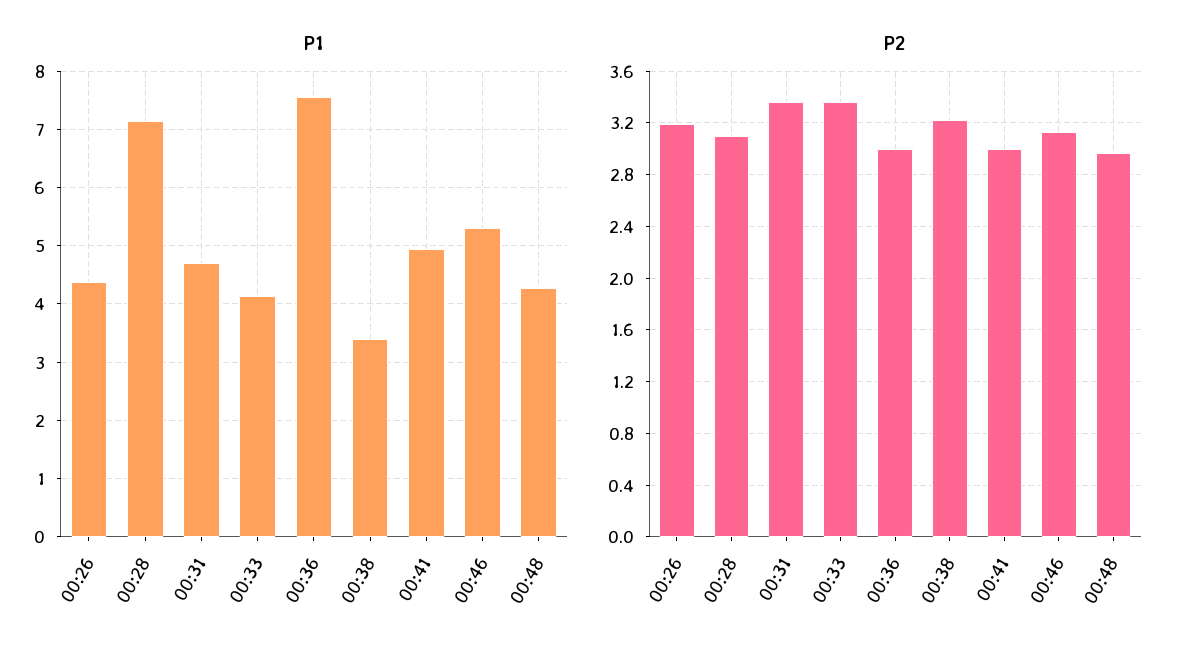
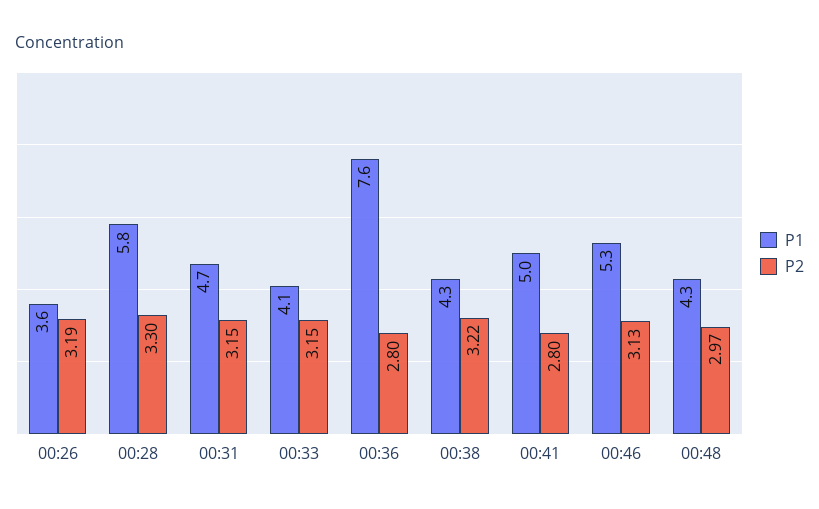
P1, 00:26: 4.4 -> 3.6
P1, 00:28: 7.2 -> 5.8
P1, 00:38: 3.4 -> 4.3
P2, 00:28: 3.1 -> 3.3
P2, 00:31: 3.35 -> 3.15
P2, 00:33: 3.35 -> 3.15
P2, 00:36: 3 -> 2.8
P2, 00:41: 3 -> 2.8

